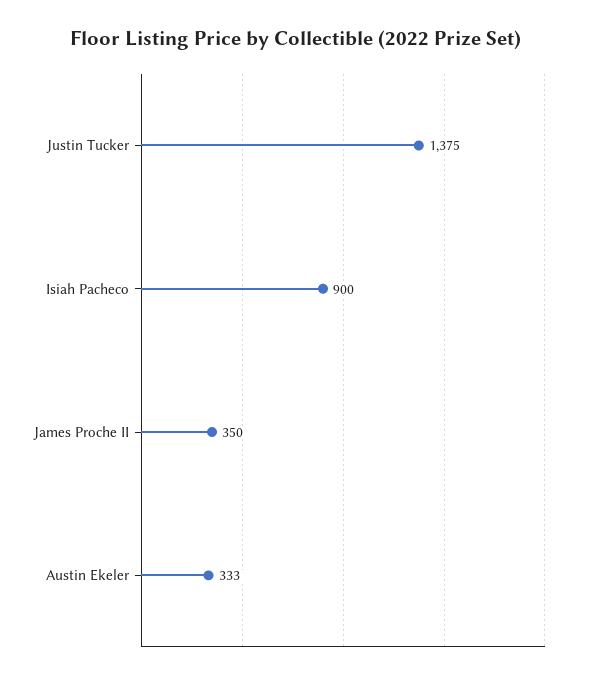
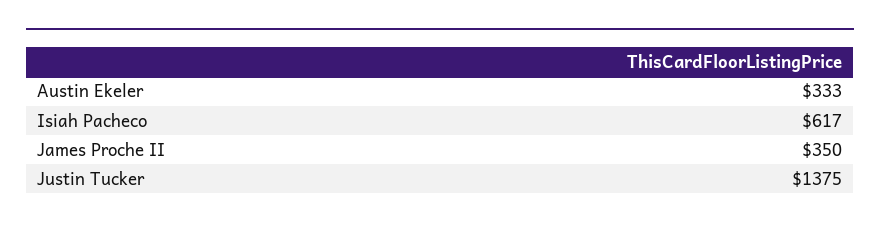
Isiah Pacheco: 900 -> 617

